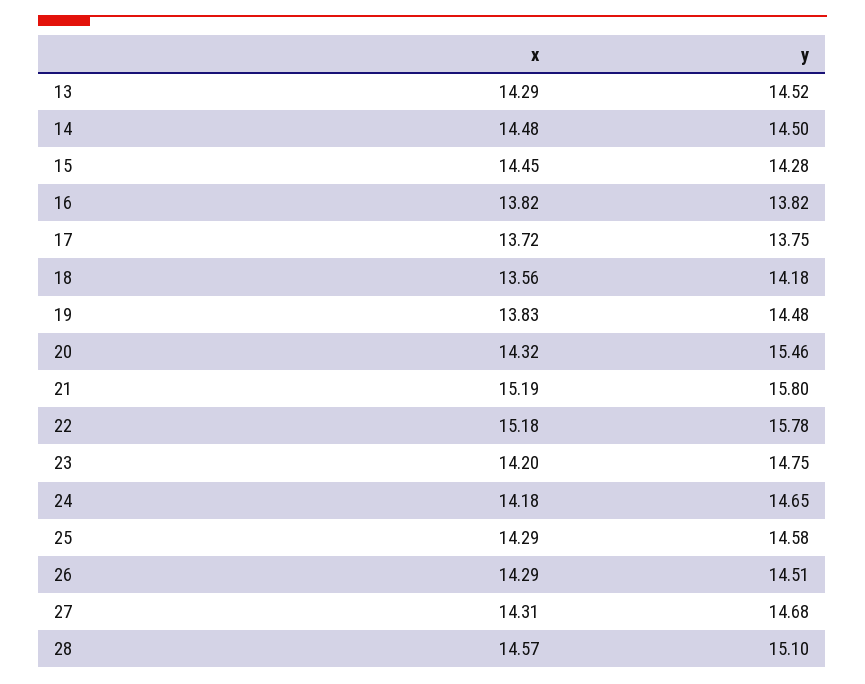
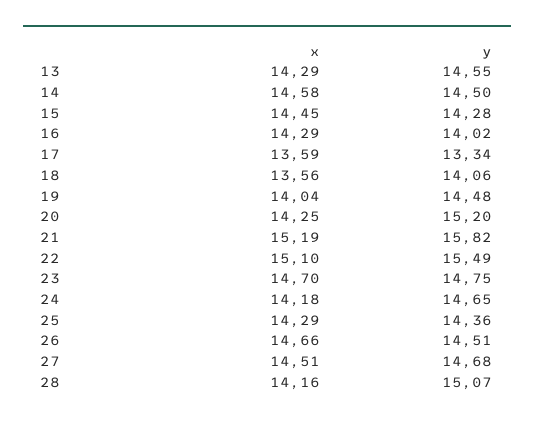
y, 13: 14.52 -> 14.55
x, 14: 14.48 -> 14.58
x, 16: 13.82 -> 14.29
y, 16: 13.82 -> 14.02
x, 17: 13.72 -> 13.59
y, 17: 13.75 -> 13.34
y, 18: 14.18 -> 14.06
x, 19: 13.83 -> 14.04
x, 20: 14.32 -> 14.25
y, 20: 15.46 -> 15.2
y, 21: 15.8 -> 15.82
x, 22: 15.18 -> 15.1
y, 22: 15.78 -> 15.49
x, 23: 14.2 -> 14.7
y, 25: 14.58 -> 14.36
x, 26: 14.29 -> 14.66
x, 27: 14.31 -> 14.51
x, 28: 14.57 -> 14.16
y, 28: 15.1 -> 15.07

